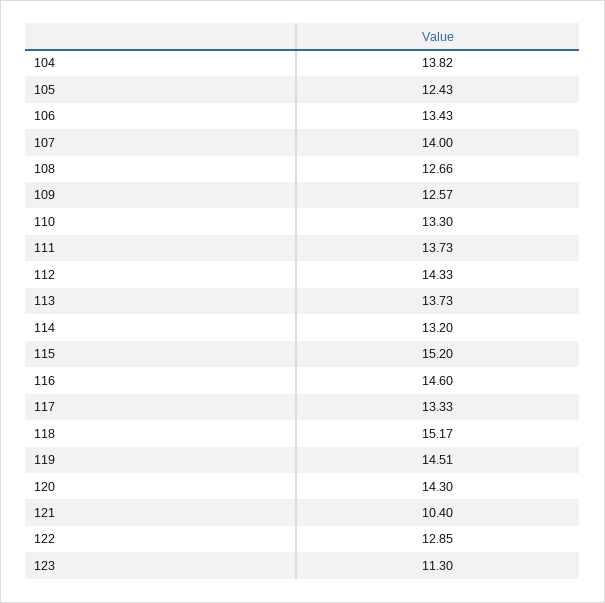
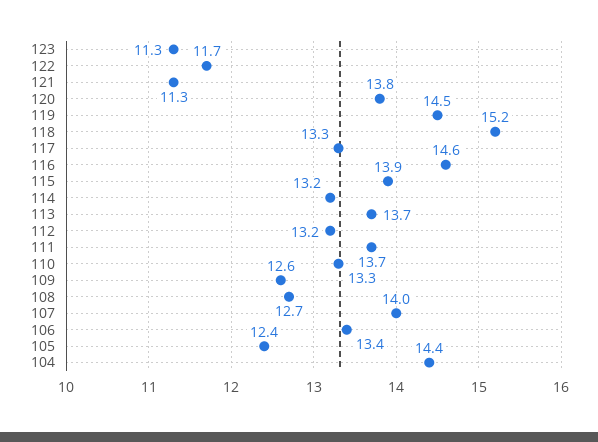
104: 13.82 -> 14.4
112: 14.33 -> 13.2
115: 15.2 -> 13.9
120: 14.3 -> 13.8
121: 10.4 -> 11.3
122: 12.85 -> 11.7

